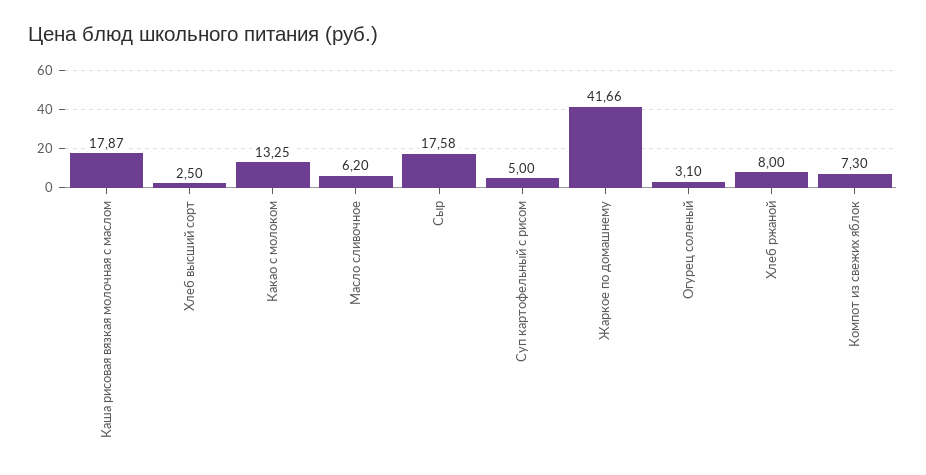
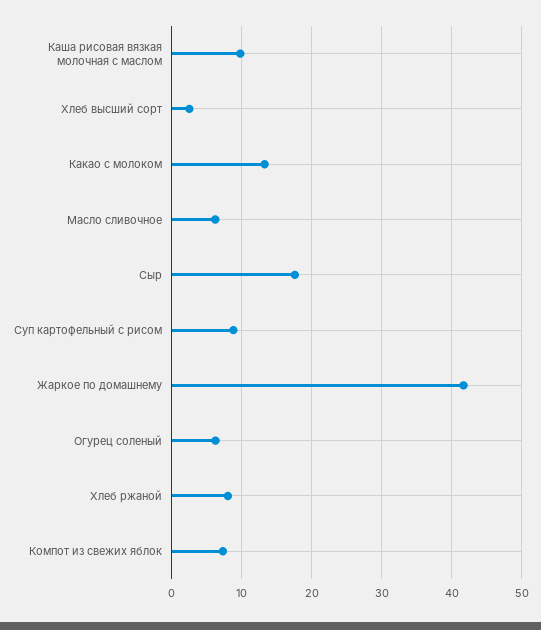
Каша рисовая вязкая молочная с маслом: 17.87 -> 10
Суп картофельный с рисом: 5 -> 9
Огурец соленый: 3.1 -> 6

